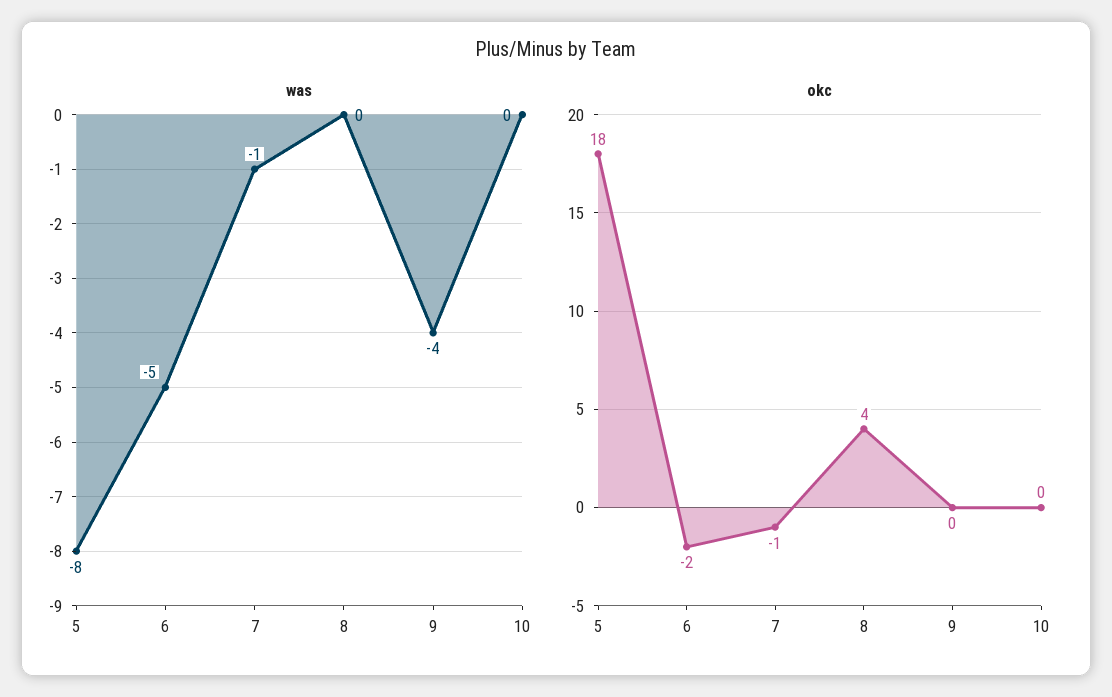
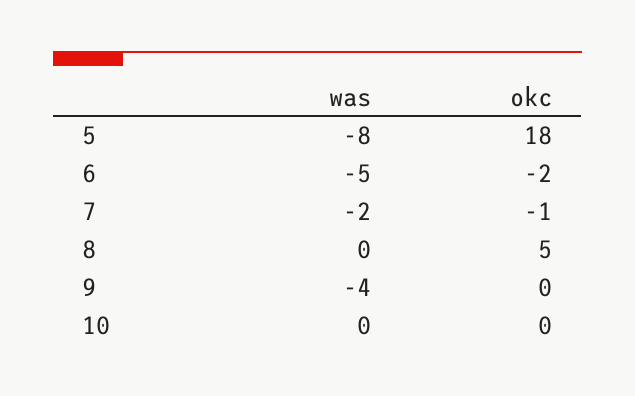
was, 7: -1 -> -2
okc, 8: 4 -> 5

